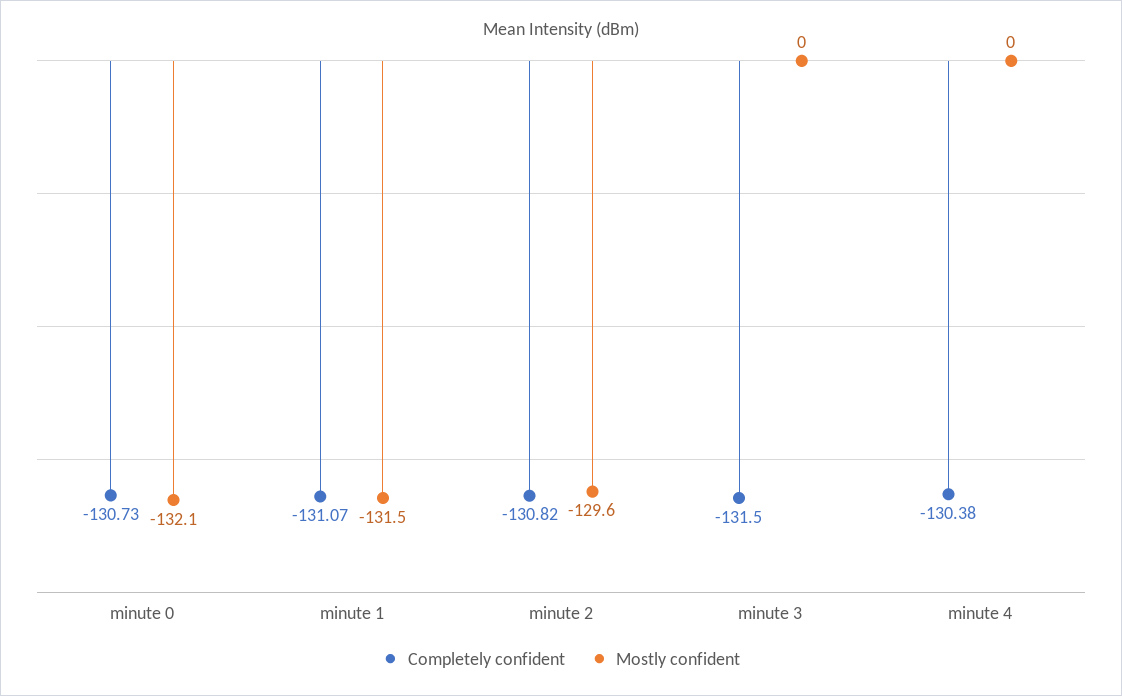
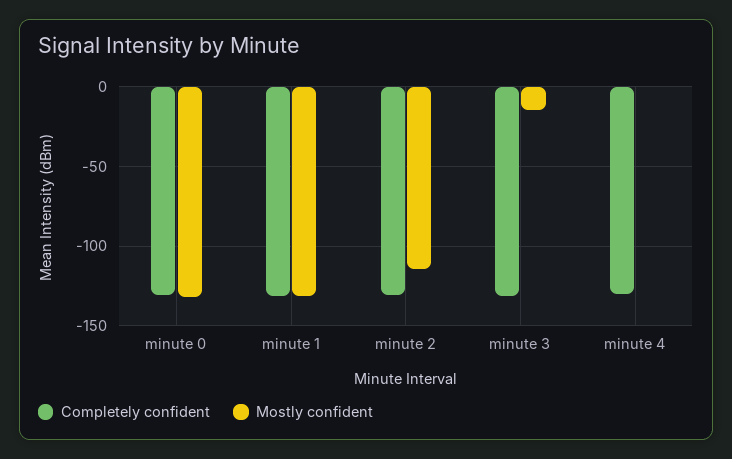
Mostly confident, minute 2: -129.6 -> -115
Mostly confident, minute 3: 0 -> -15

